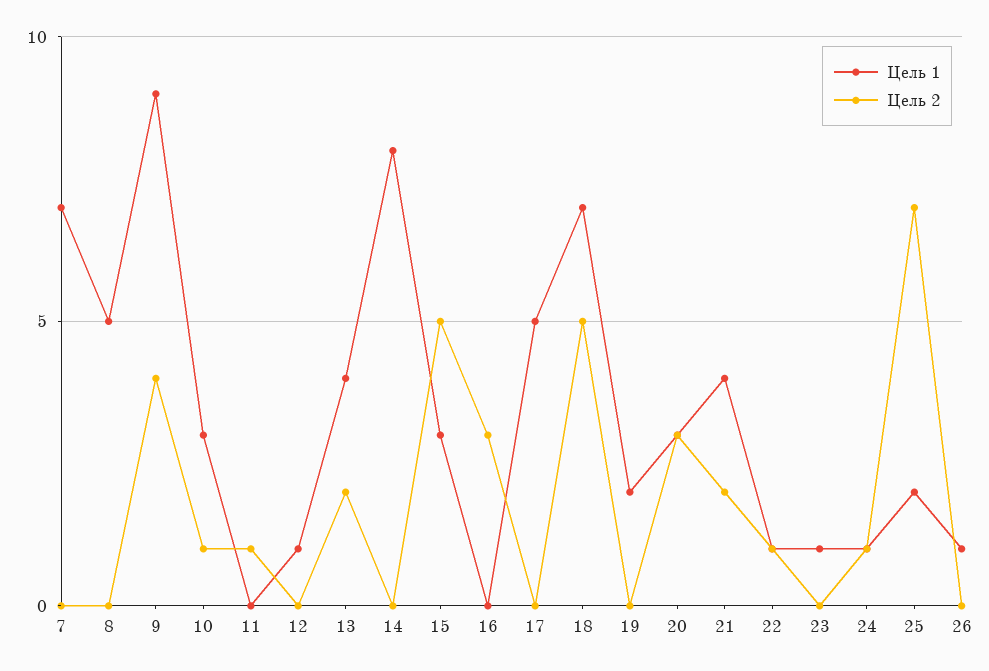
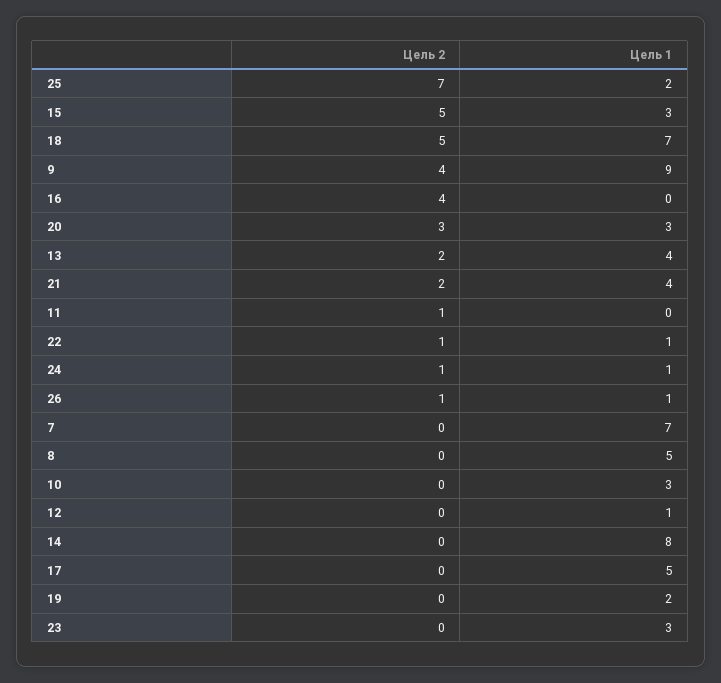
Цель 2, 10: 1 -> 0
Цель 2, 16: 3 -> 4
Цель 1, 23: 1 -> 3
Цель 2, 26: 0 -> 1

